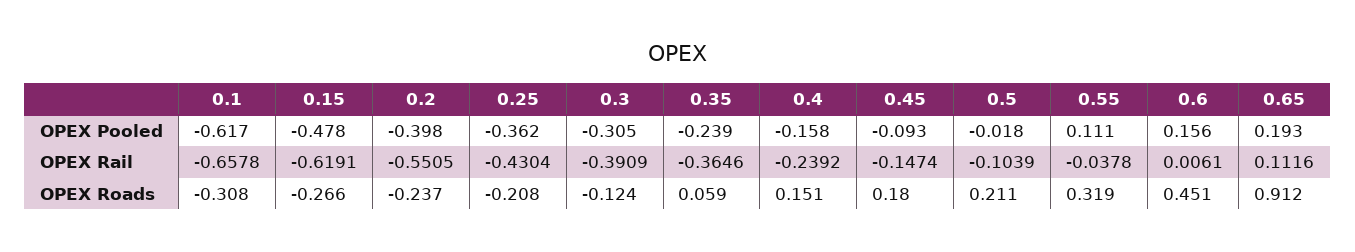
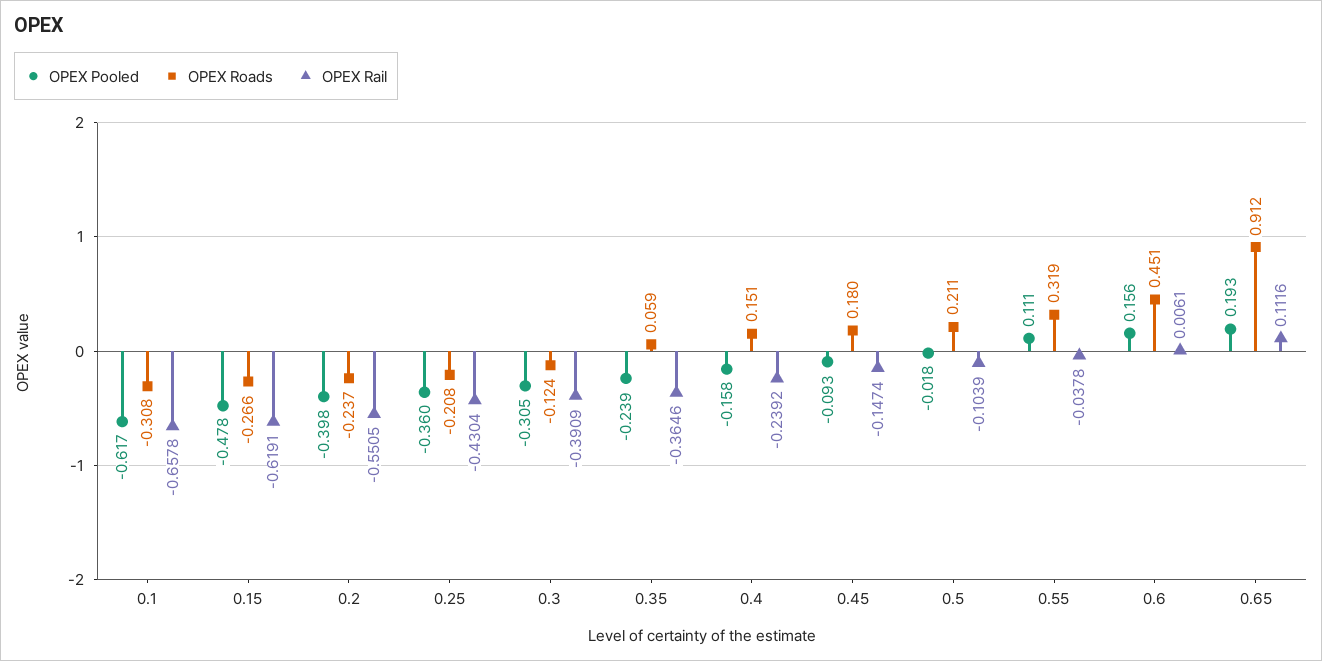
OPEX Pooled, 0.25: -0.362 -> -0.36

